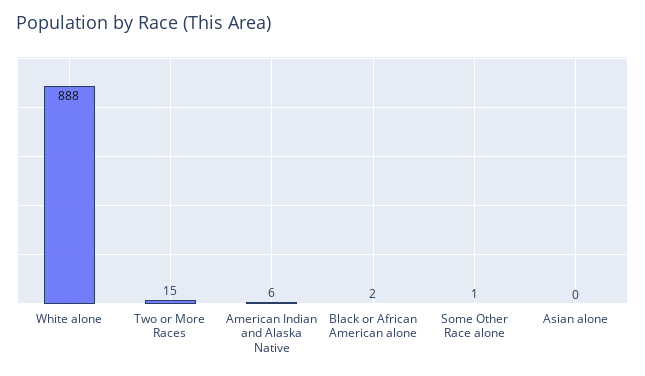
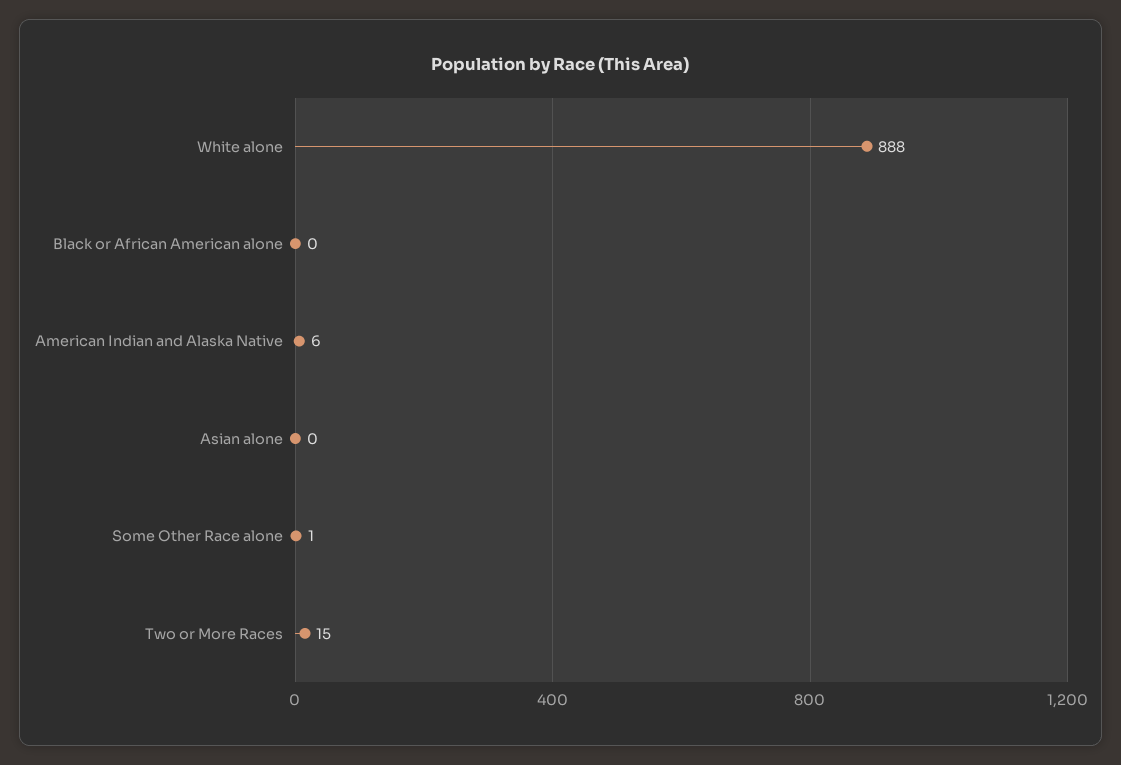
Black or African American alone: 2 -> 0

